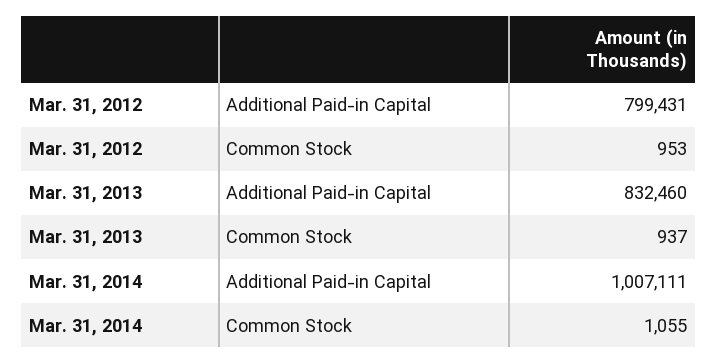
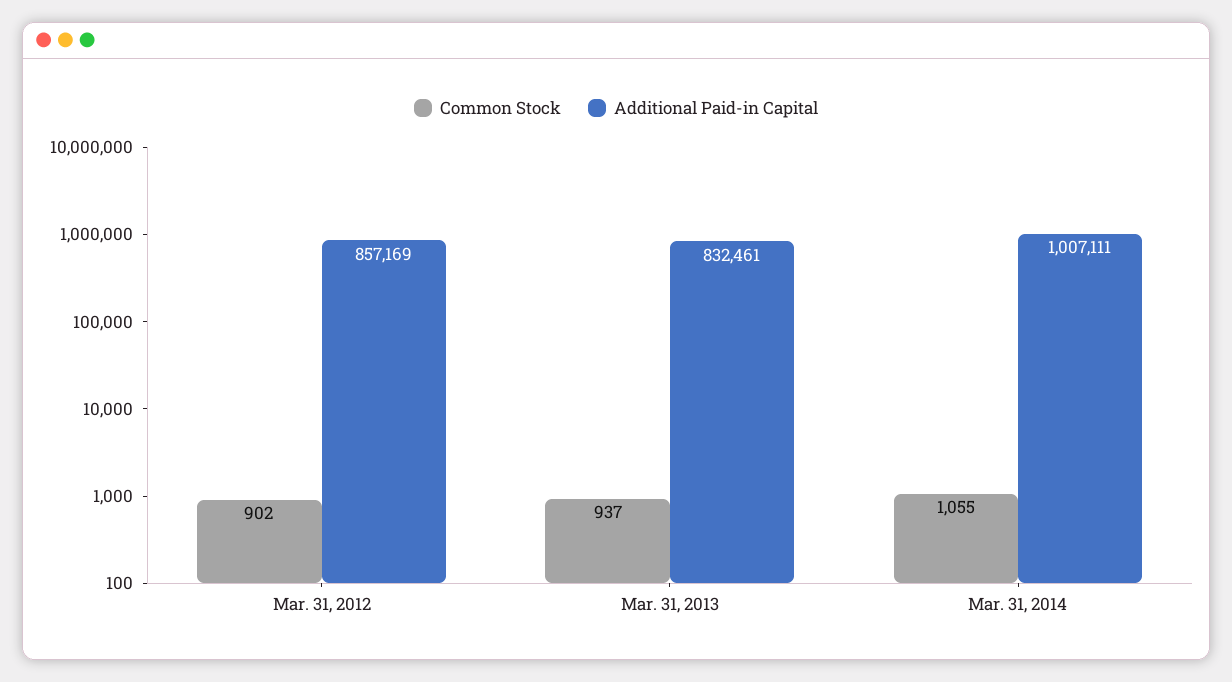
Additional Paid-in Capital, Mar. 31, 2012: 799431 -> 857169
Common Stock, Mar. 31, 2012: 953 -> 902
Additional Paid-in Capital, Mar. 31, 2013: 832460 -> 832461

